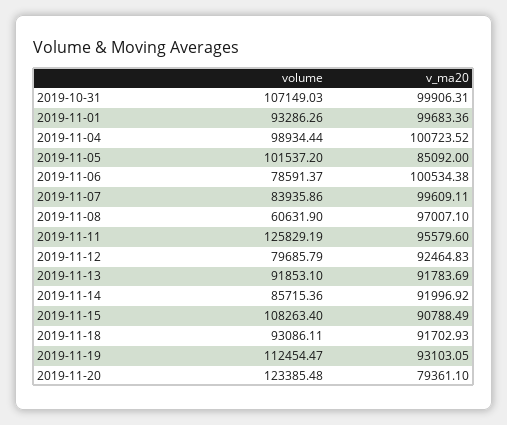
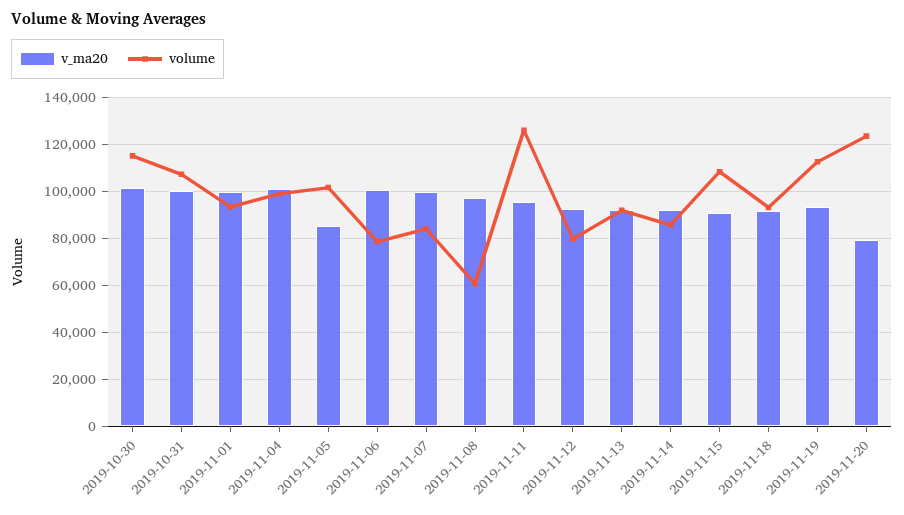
v_ma20, 2019-10-30: none -> 100000
volume, 2019-10-30: none -> 115000

